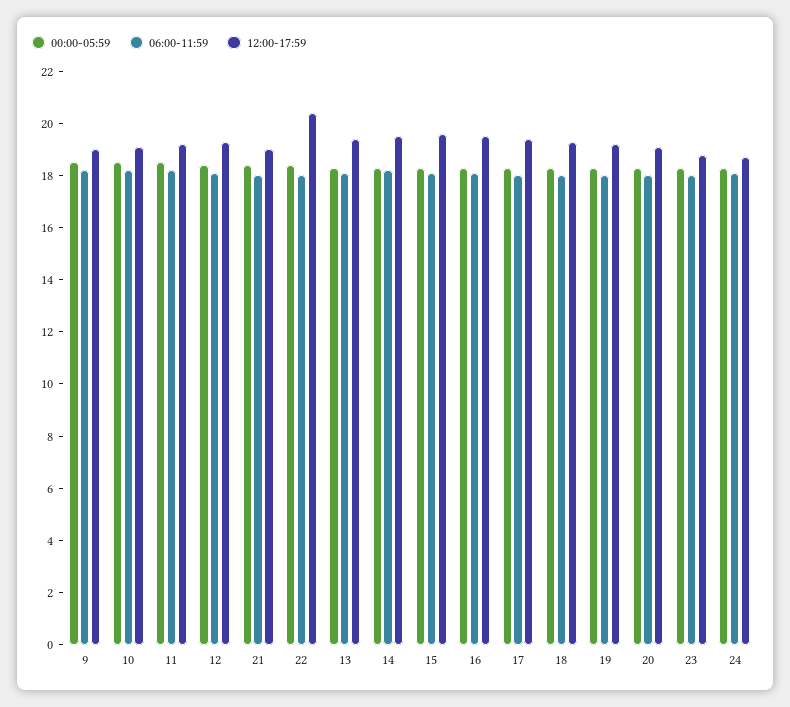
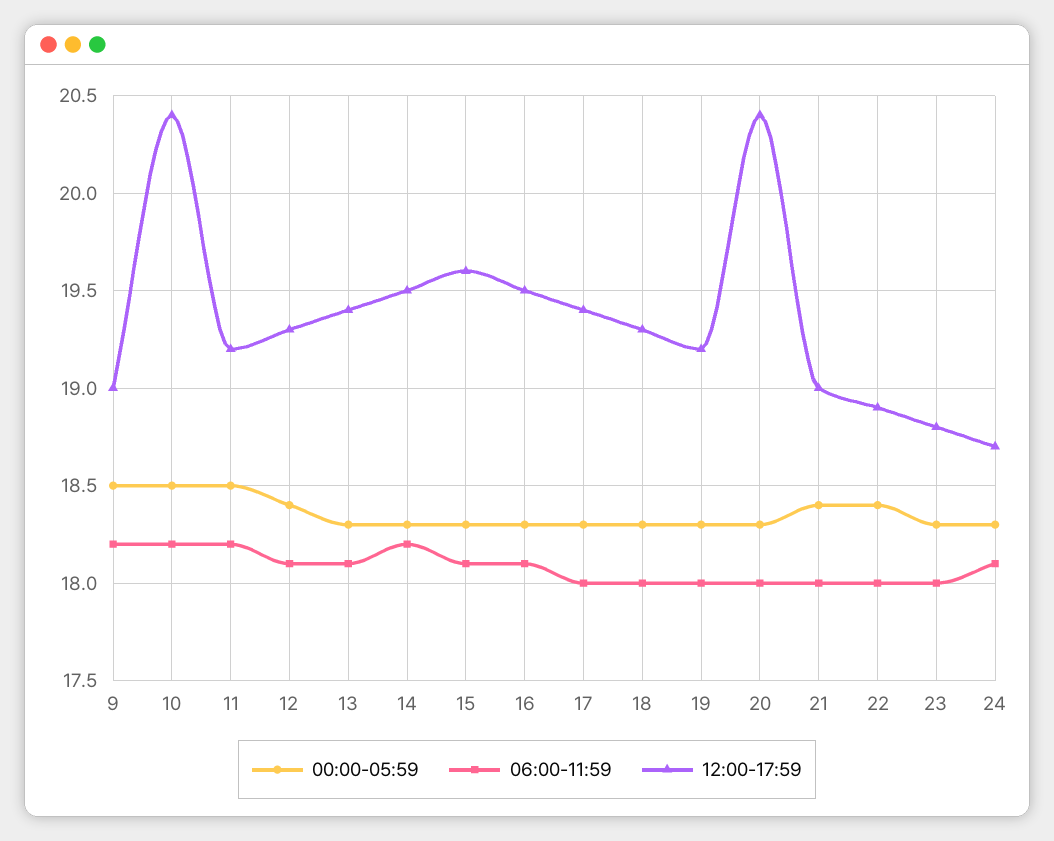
12:00-17:59, 10: 19 -> 20.4
12:00-17:59, 22: 20.5 -> 18.9
12:00-17:59, 20: 19 -> 20.4

